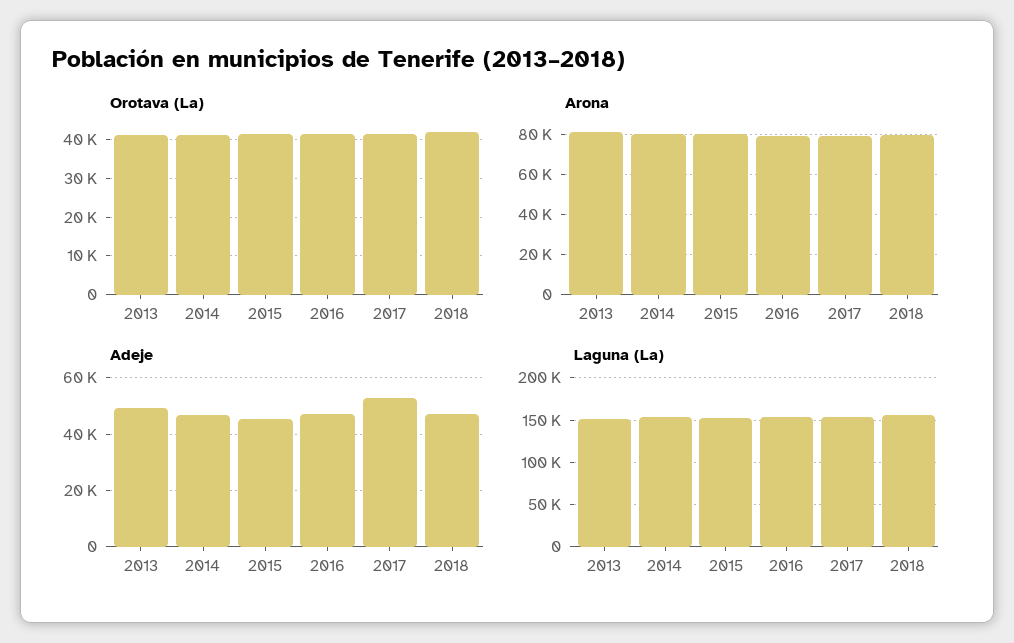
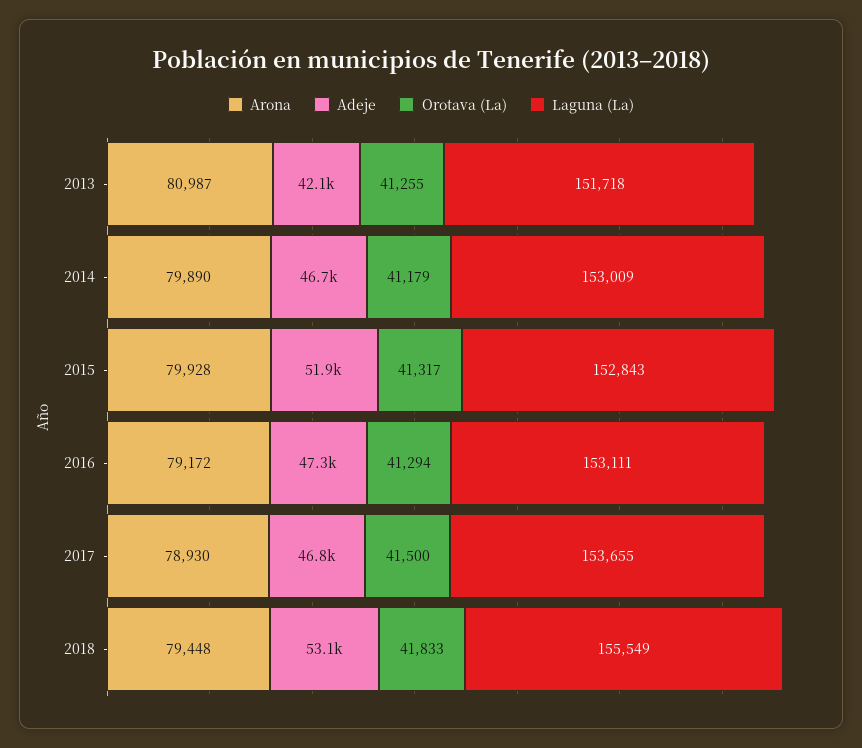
Adeje, 2013: 50000 -> 42100
Adeje, 2015: 45000 -> 51900
Adeje, 2017: 52500 -> 46800
Adeje, 2018: 47500 -> 53100

